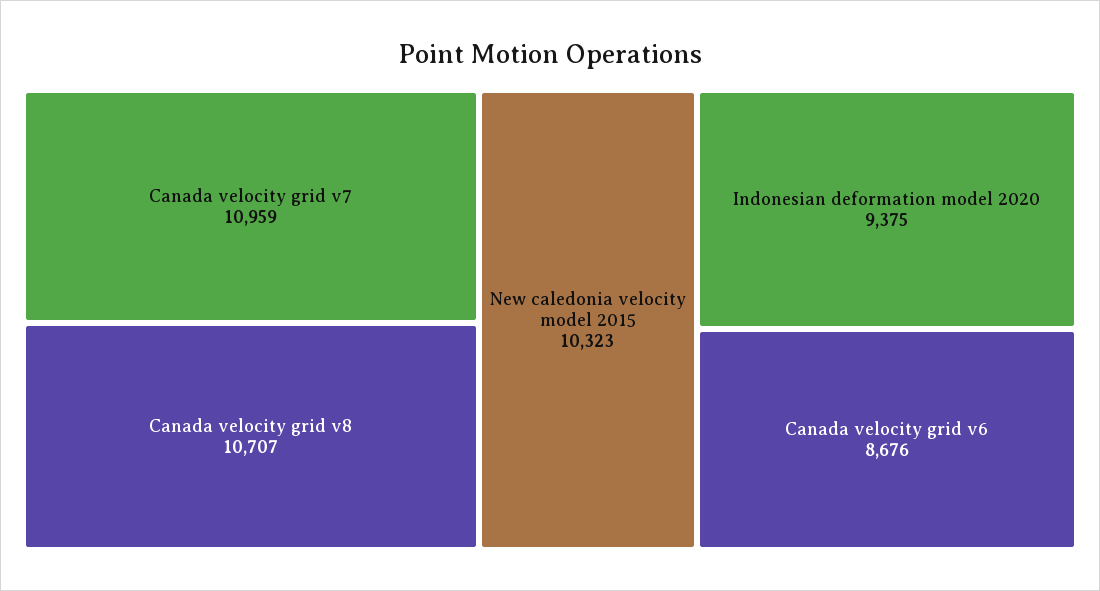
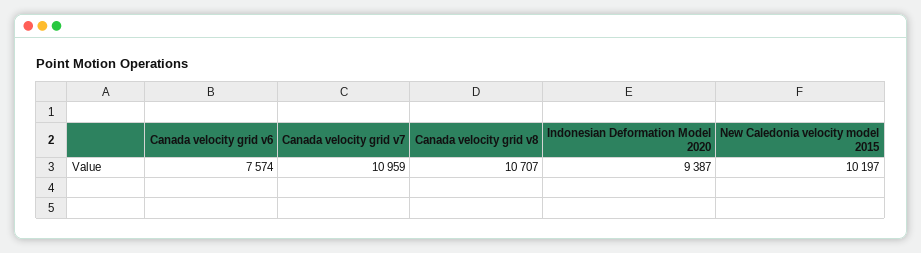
New caledonia velocity model 2015: 10323 -> 10197
Indonesian deformation model 2020: 9375 -> 9387
Canada velocity grid v6: 8676 -> 7574

